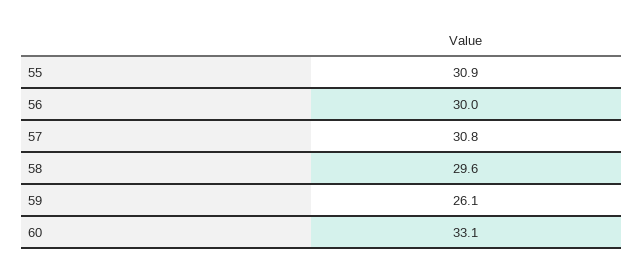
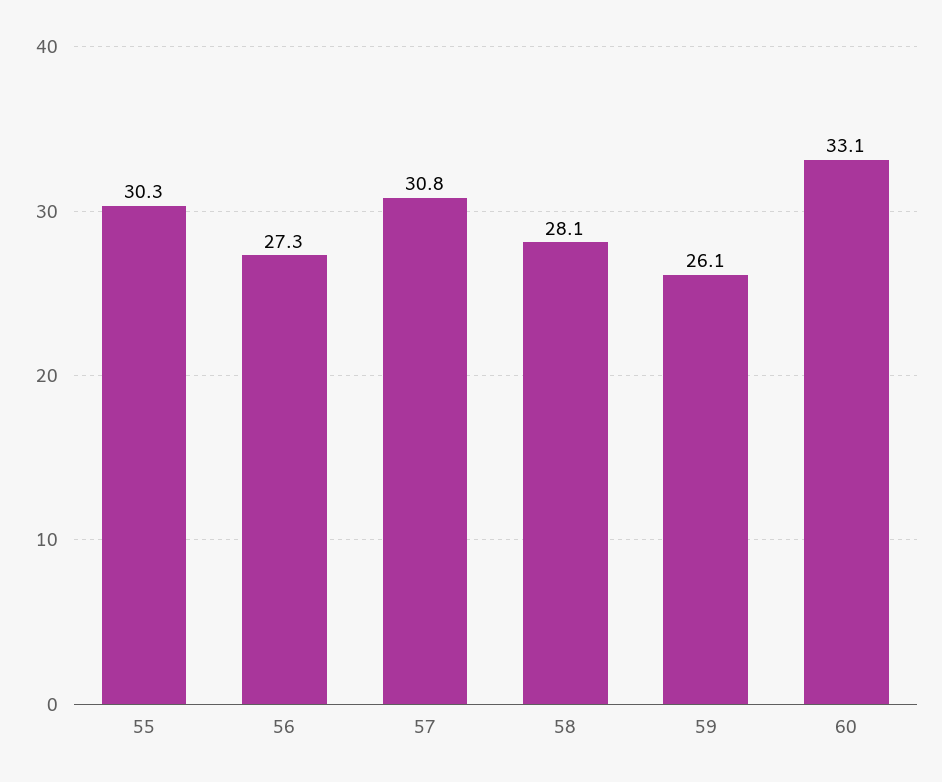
55: 30.9 -> 30.3
56: 30 -> 27.3
58: 29.6 -> 28.1

